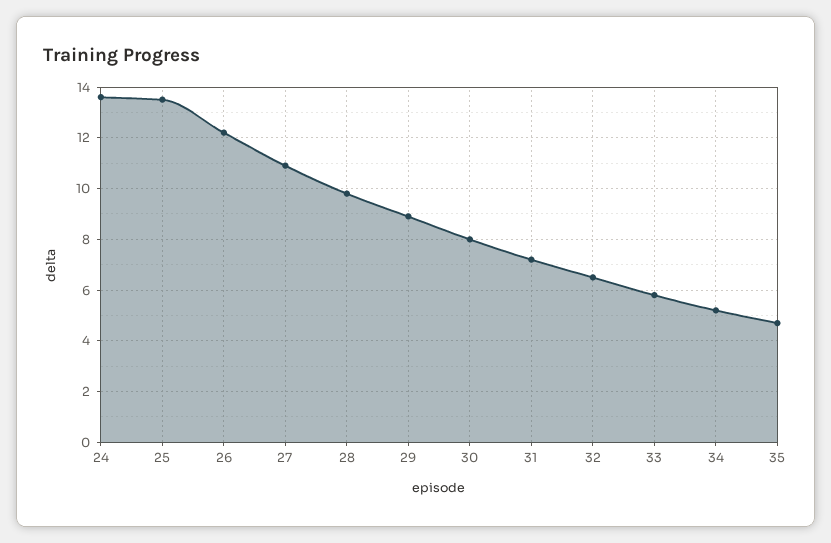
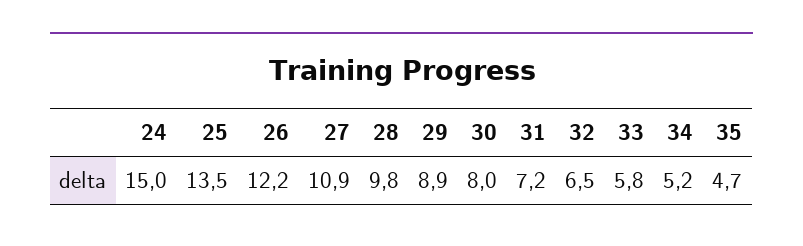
24: 13.5 -> 15

